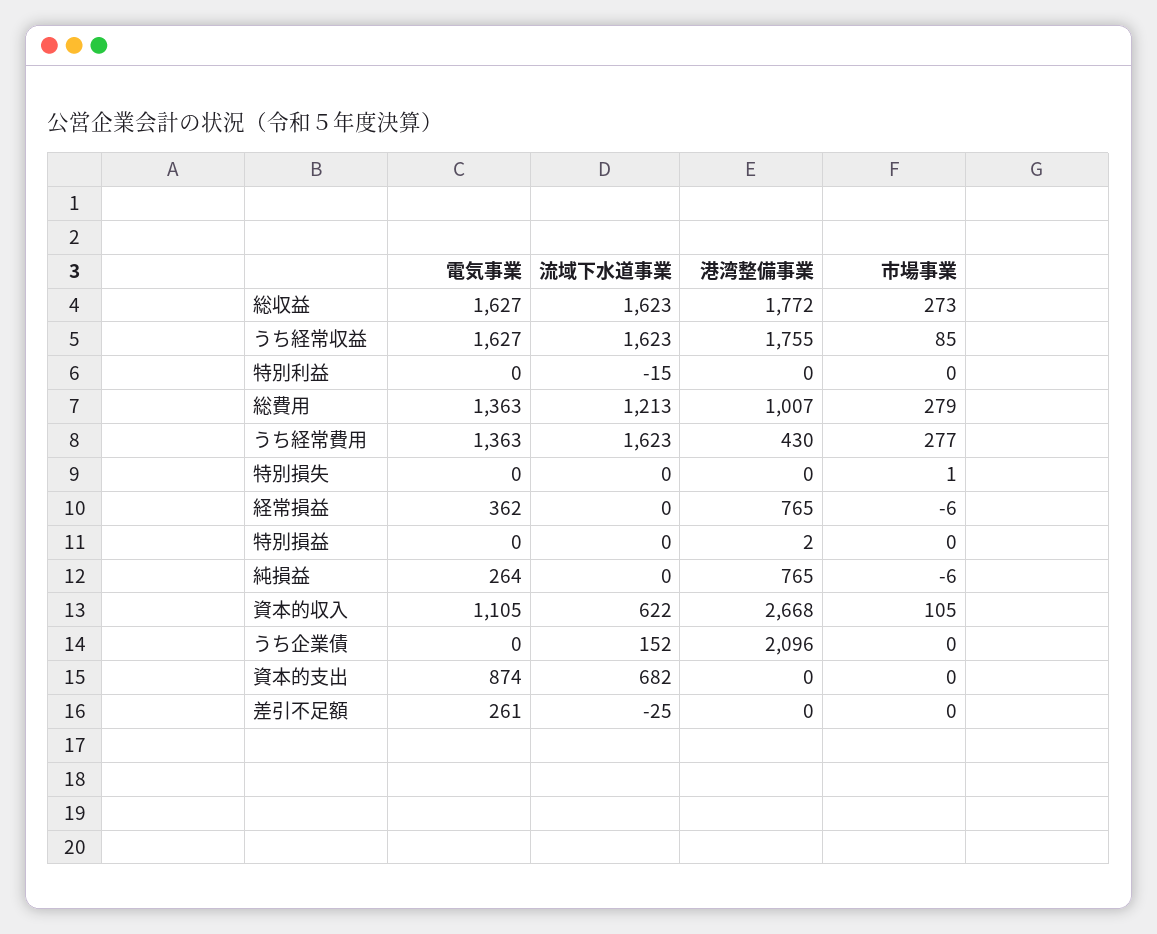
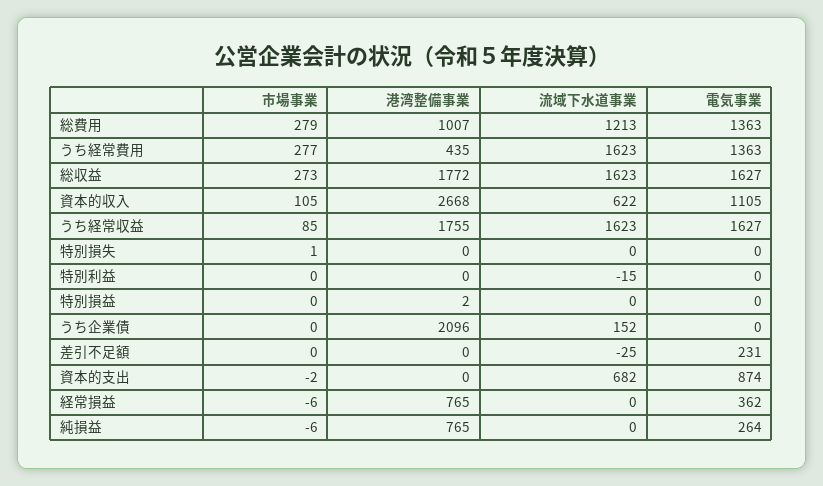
港湾整備事業, うち経常費用: 430 -> 435
市場事業, 資本的支出: 0 -> -2
電気事業, 差引不足額: 261 -> 231

